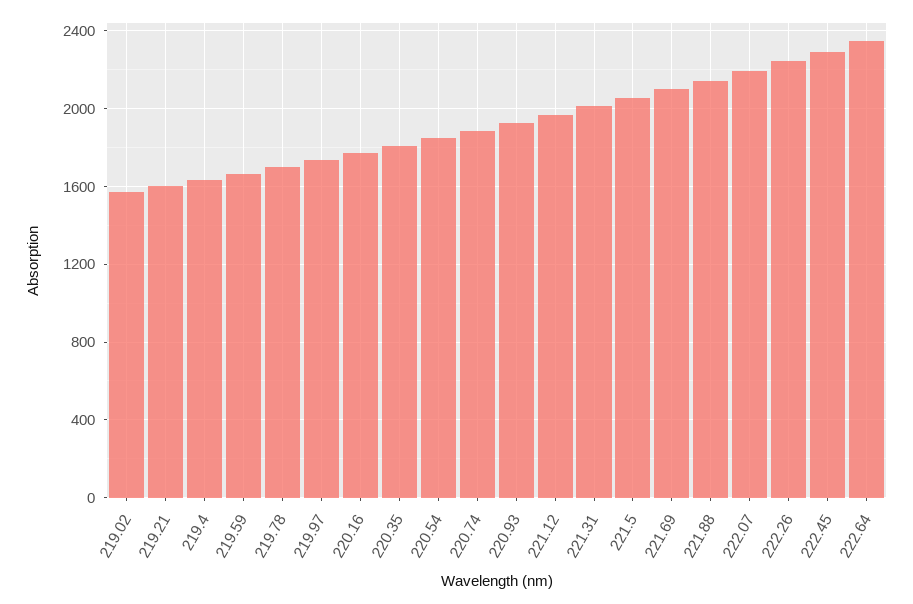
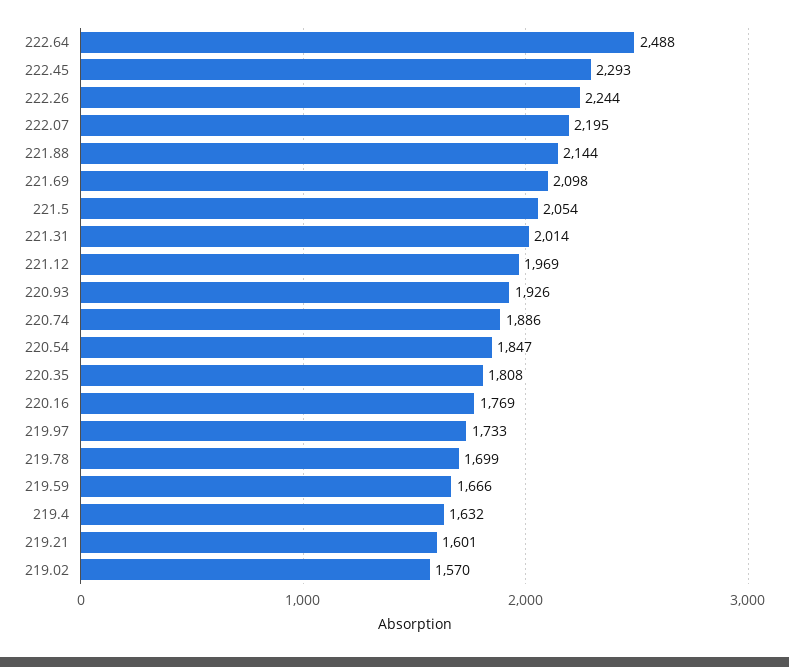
222.64: 2350 -> 2488

